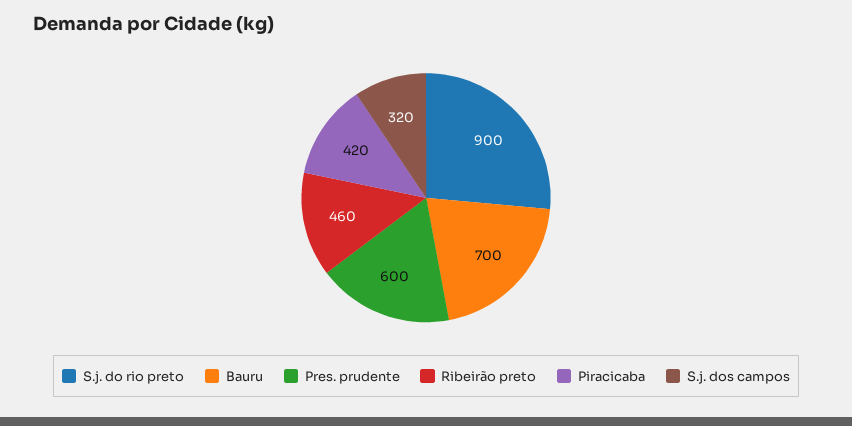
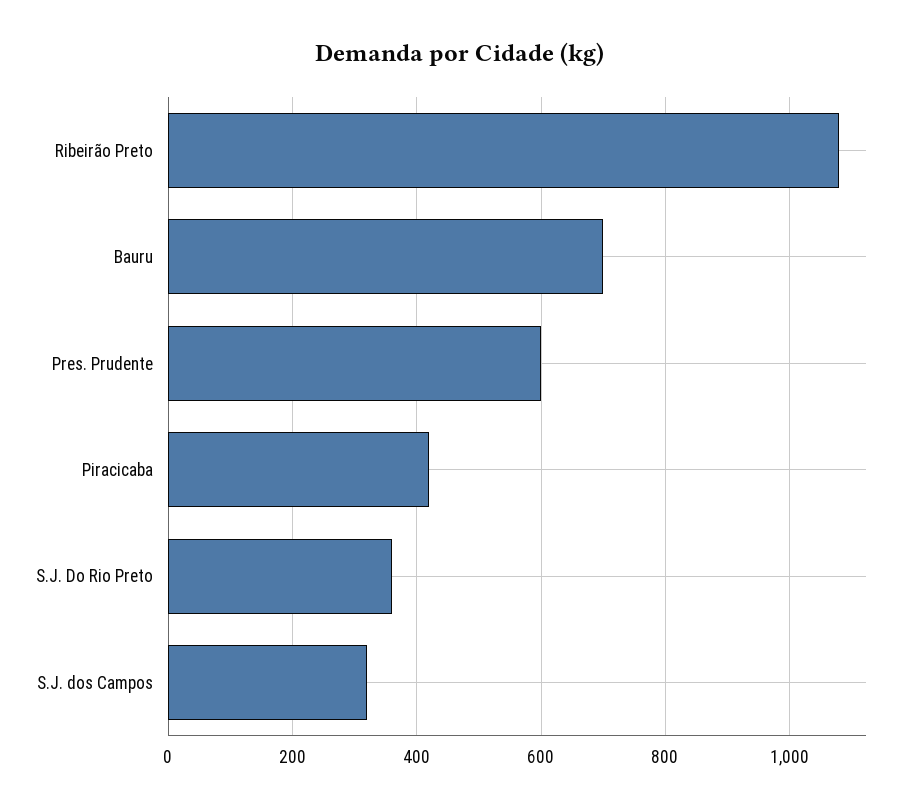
S.j. do rio preto: 900 -> 360
Ribeirão preto: 460 -> 1080

